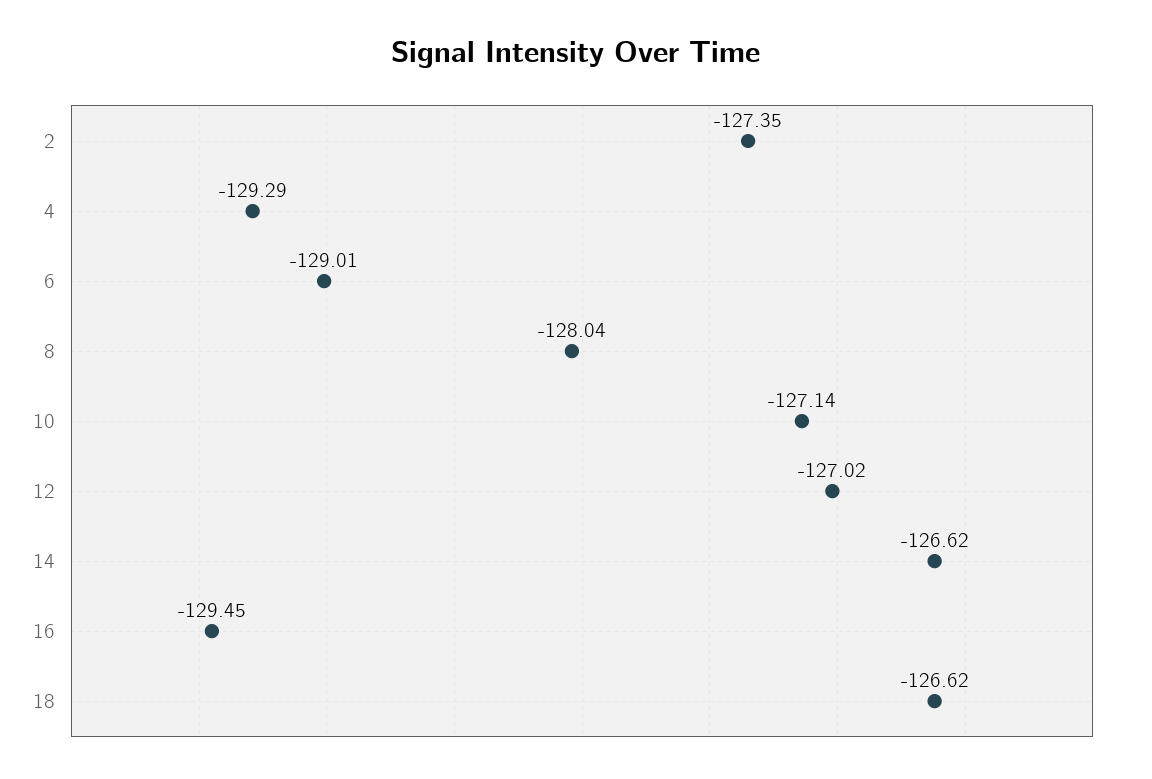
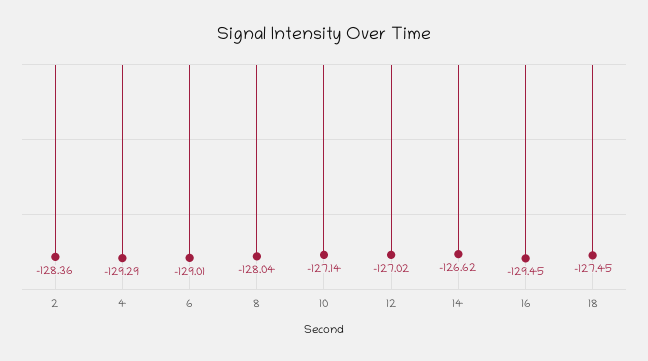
2: -127.35 -> -128.36
18: -126.62 -> -127.45

